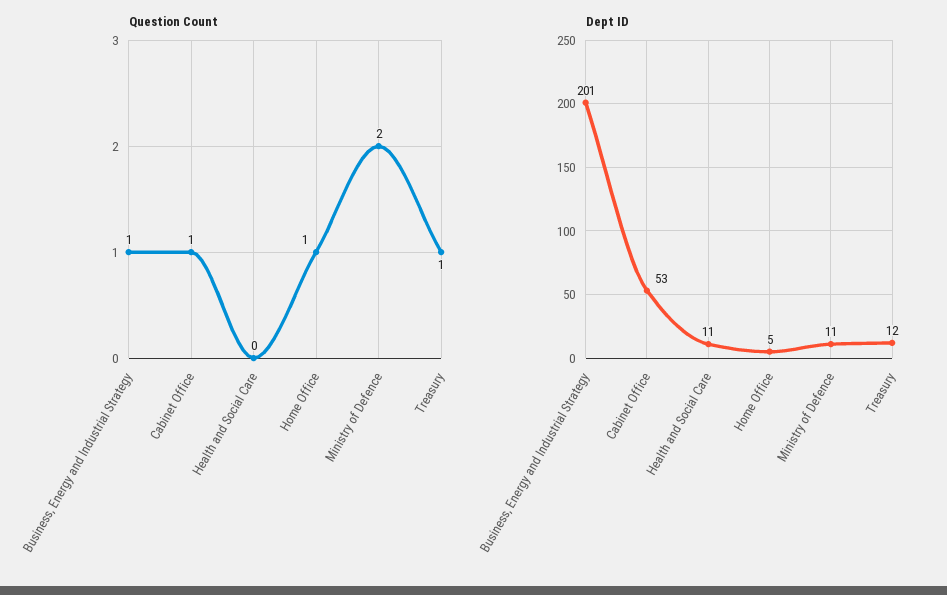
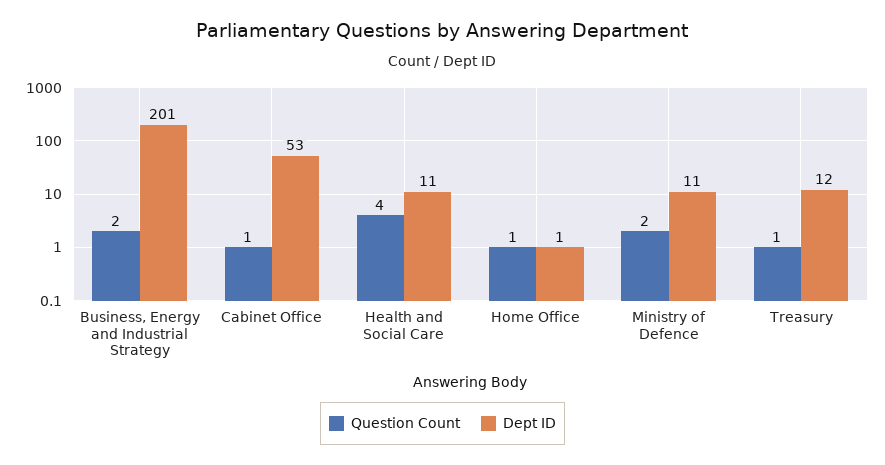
Question Count, Business, Energy and Industrial Strategy: 1 -> 2
Question Count, Health and Social Care: 0 -> 4
Dept ID, Home Office: 5 -> 1

